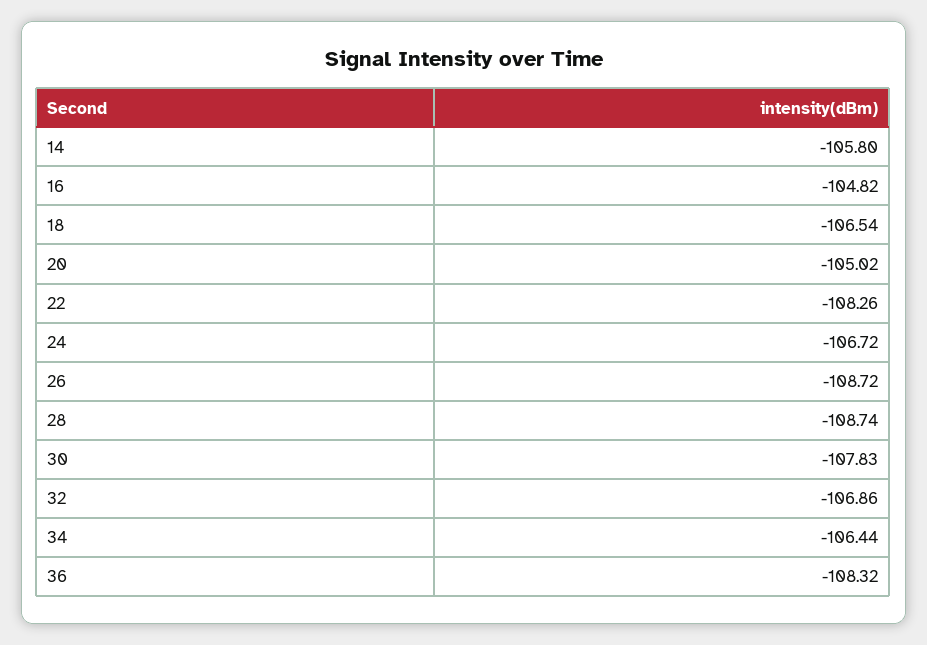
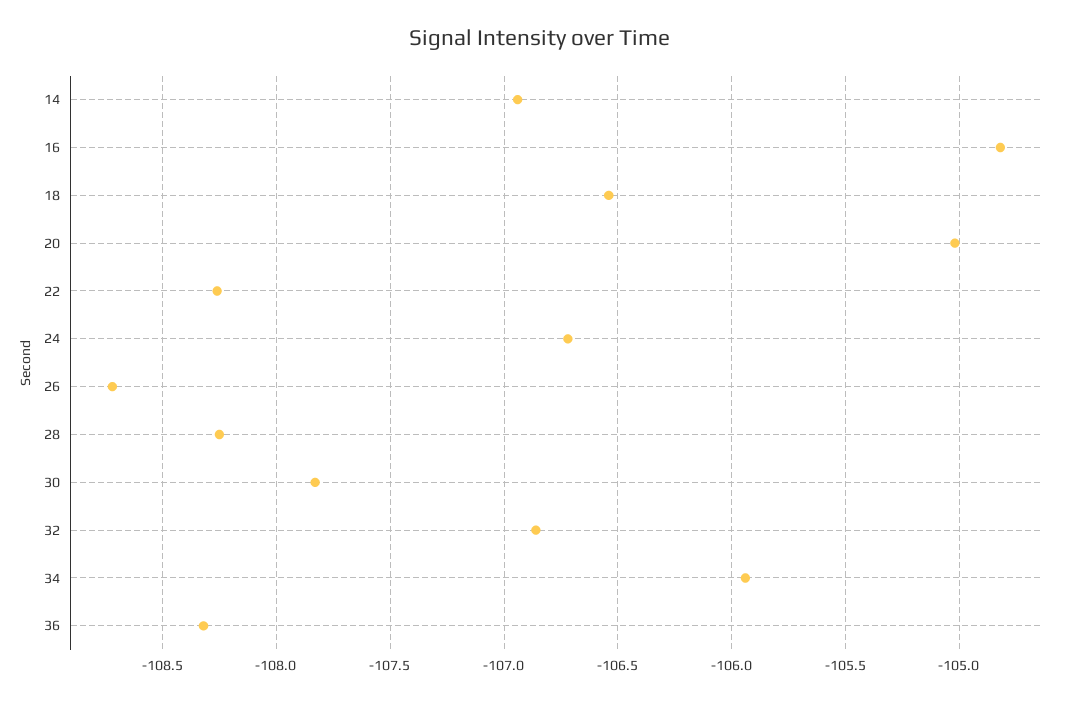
14: -105.8 -> -106.95
28: -108.74 -> -108.25
34: -106.44 -> -105.95

